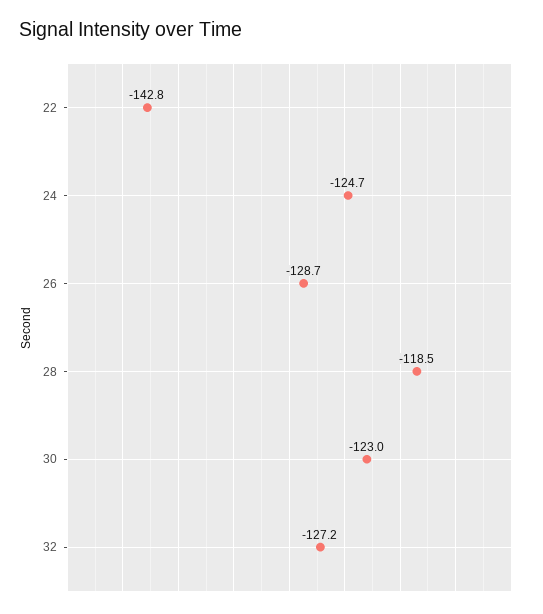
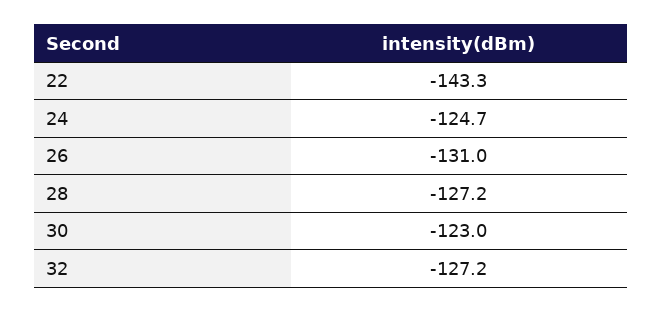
22: -142.8 -> -143.3
26: -128.7 -> -131
28: -118.5 -> -127.2

